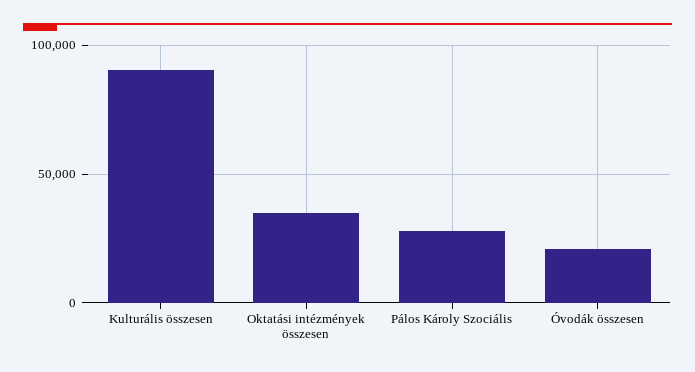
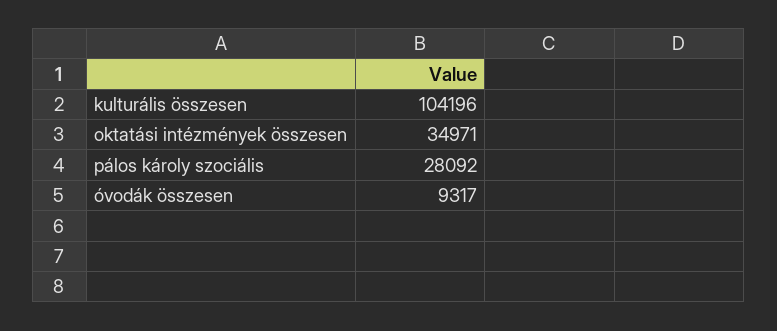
Kulturális összesen: 90000 -> 104196
Óvodák összesen: 20000 -> 9317

